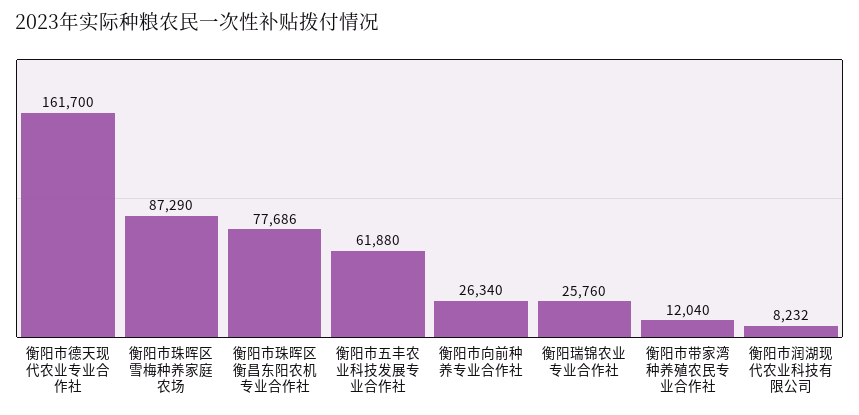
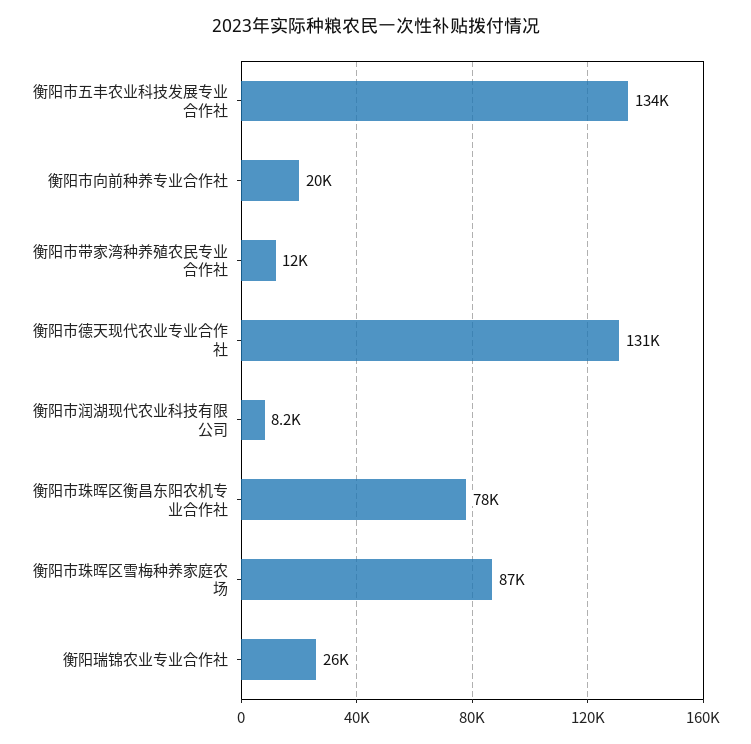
衡阳市德天现代农业专业合作社: 161700 -> 131000
衡阳市五丰农业科技发展专业合作社: 61880 -> 134000
衡阳市向前种养专业合作社: 26340 -> 20000

